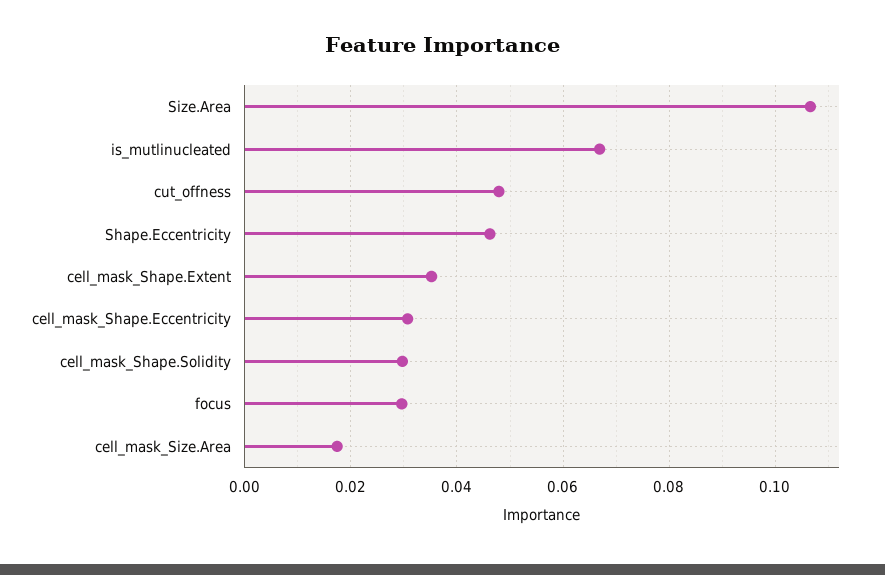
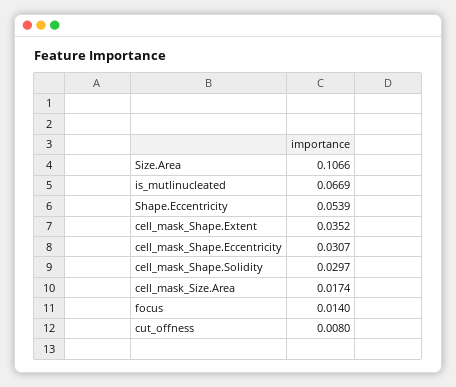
cut_offness: 0.048 -> 0.008
Shape.Eccentricity: 0.046 -> 0.0539
focus: 0.03 -> 0.014

